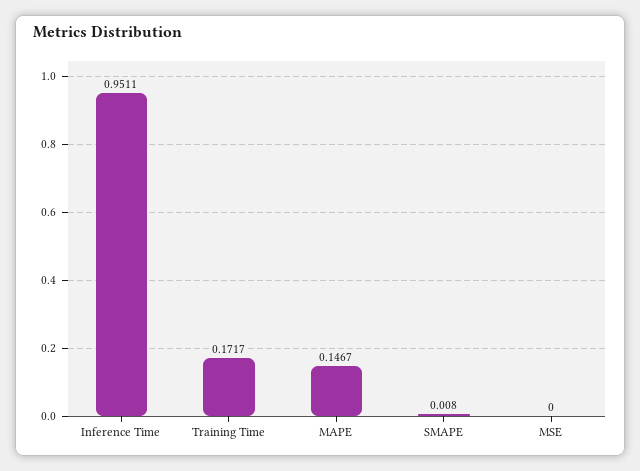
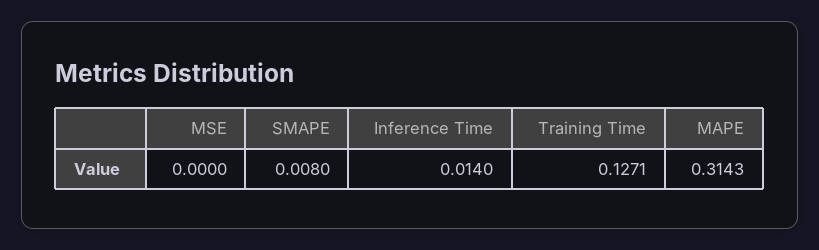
Inference Time: 0.9511 -> 0.014
Training Time: 0.1717 -> 0.1271
MAPE: 0.1467 -> 0.3143

